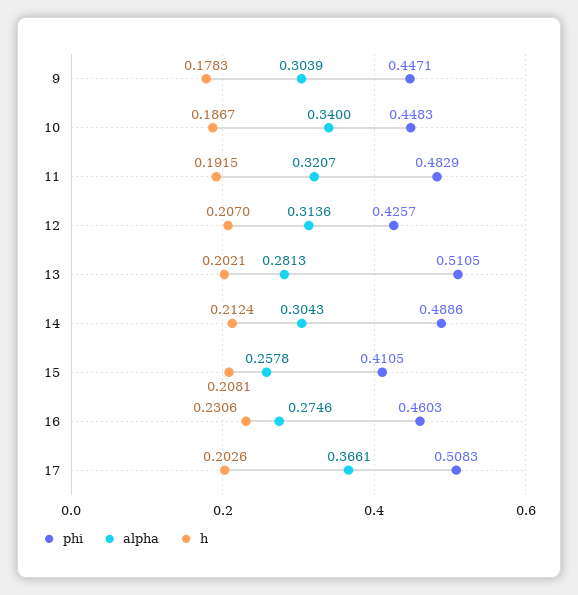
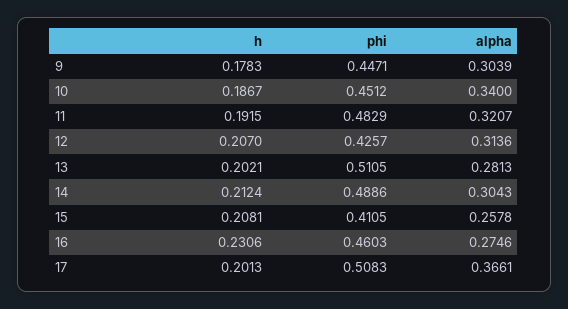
phi, 10: 0.4483 -> 0.4512
h, 17: 0.2026 -> 0.2013

